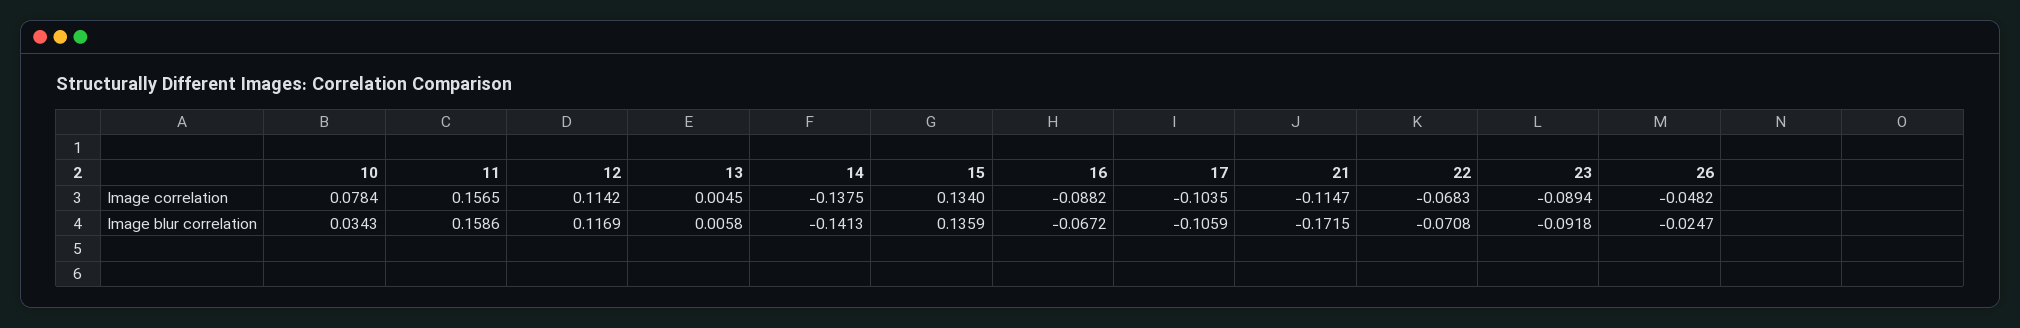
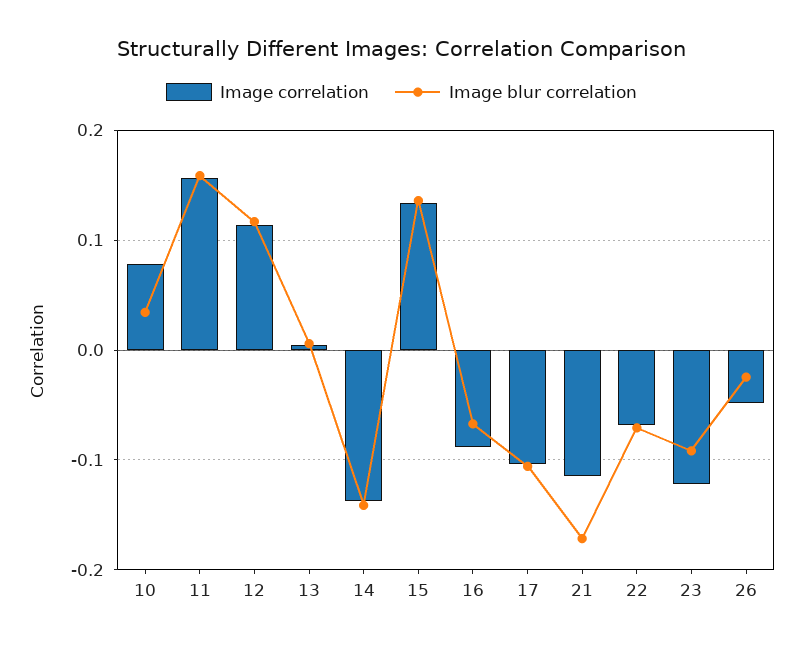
Image correlation, 23: -0.0894 -> -0.12

